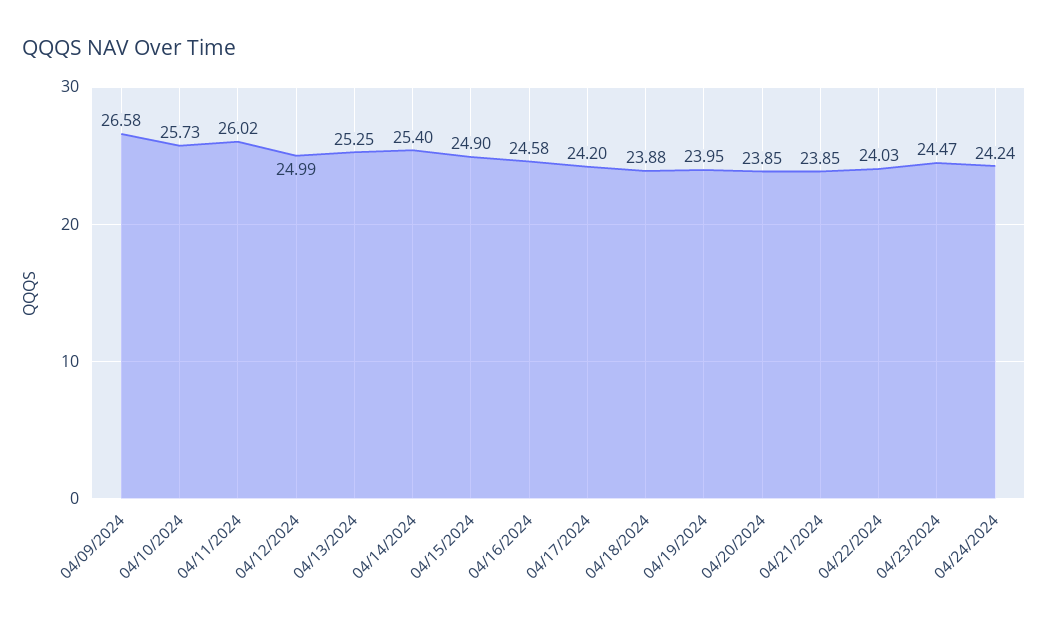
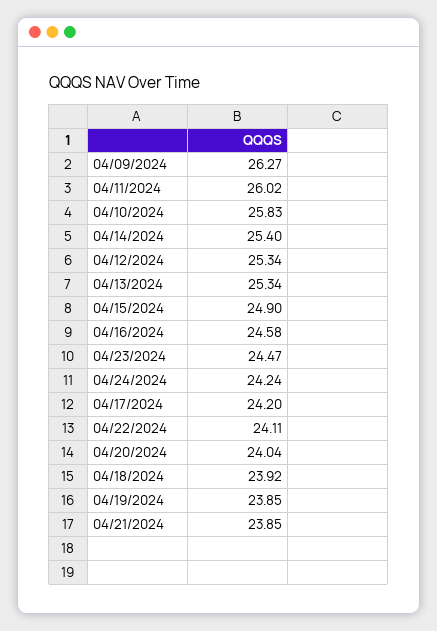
04/09/2024: 26.58 -> 26.27
04/10/2024: 25.73 -> 25.83
04/12/2024: 24.99 -> 25.34
04/13/2024: 25.25 -> 25.34
04/18/2024: 23.88 -> 23.92
04/19/2024: 23.95 -> 23.85
04/20/2024: 23.85 -> 24.04
04/22/2024: 24.03 -> 24.11

